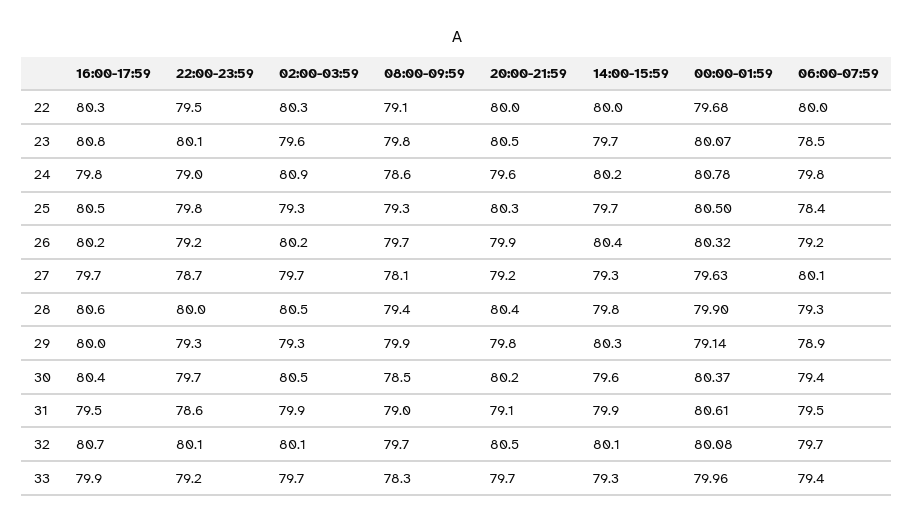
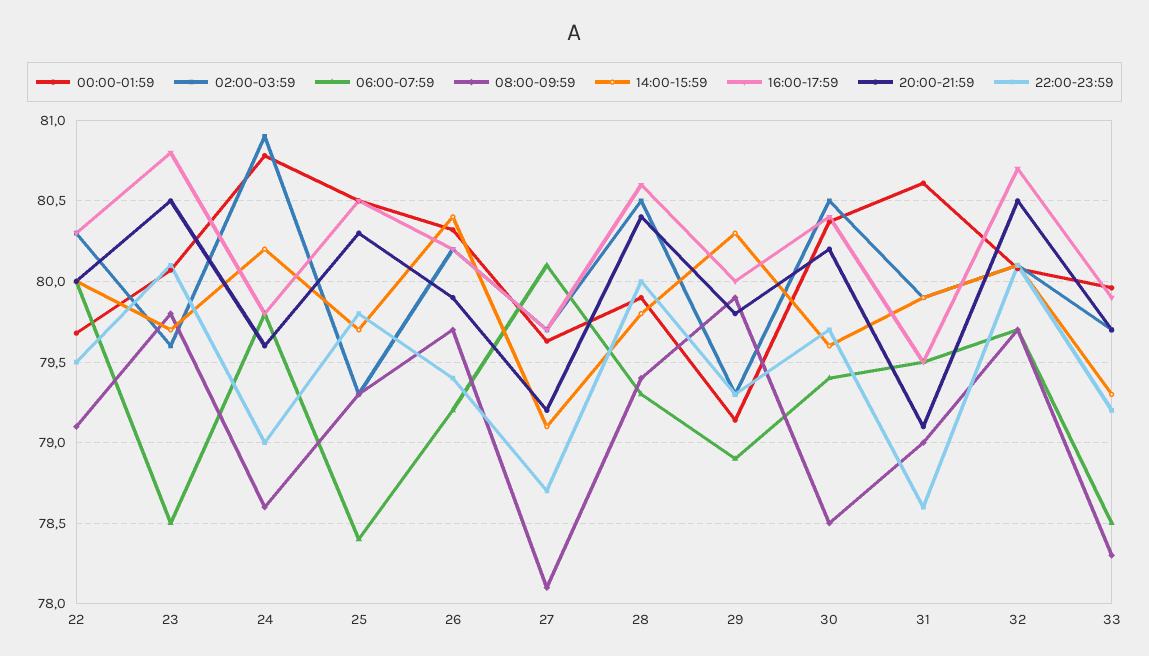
22:00-23:59, 26: 79.2 -> 79.4
14:00-15:59, 27: 79.3 -> 79.1
06:00-07:59, 33: 79.4 -> 78.5

